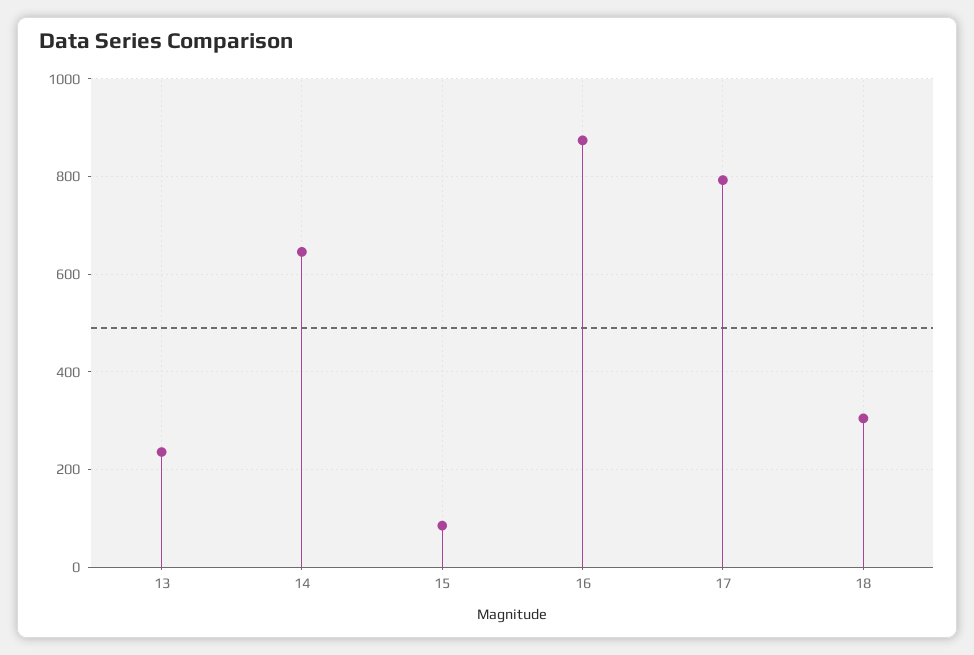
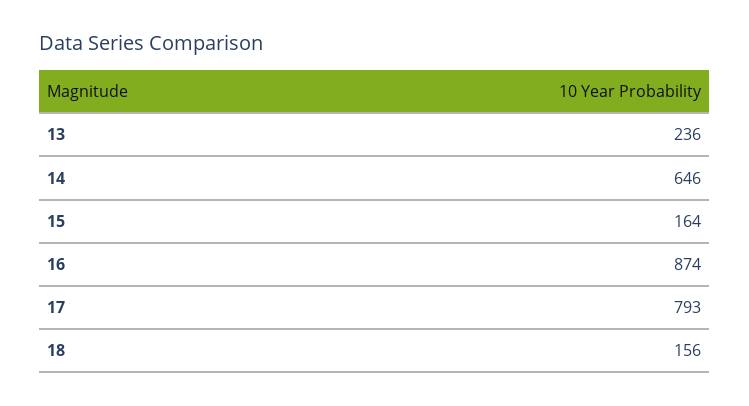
15: 80 -> 164
18: 300 -> 156

